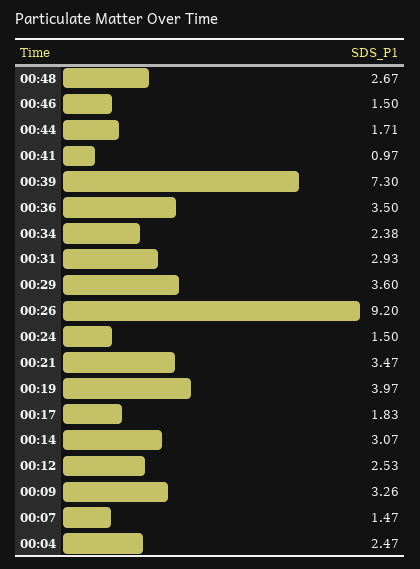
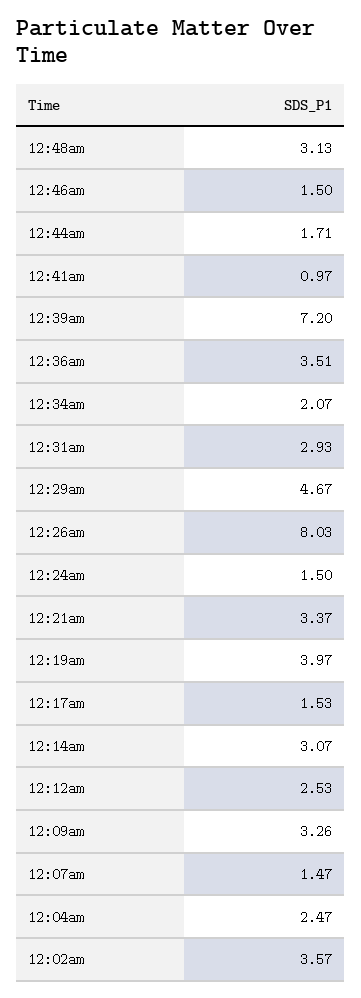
00:48: 2.67 -> 3.13
00:39: 7.3 -> 7.2
00:36: 3.5 -> 3.51
00:34: 2.38 -> 2.07
00:29: 3.6 -> 4.67
00:26: 9.2 -> 8.03
00:21: 3.47 -> 3.37
00:17: 1.83 -> 1.53
12:02am: none -> 3.57

